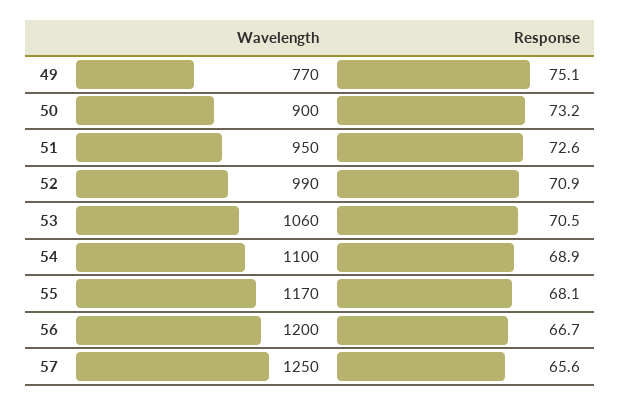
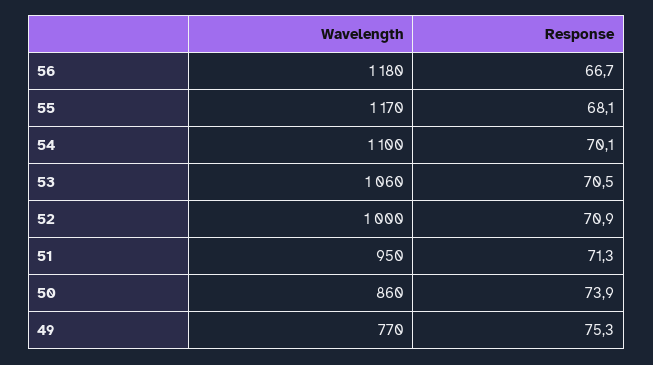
Response, 49: 75.1 -> 75.3
Wavelength, 50: 900 -> 860
Response, 50: 73.2 -> 73.9
Response, 51: 72.6 -> 71.3
Wavelength, 52: 990 -> 1000
Response, 54: 68.9 -> 70.1
Wavelength, 56: 1200 -> 1180
Wavelength, 57: 1250 -> none
Response, 57: 65.6 -> none

